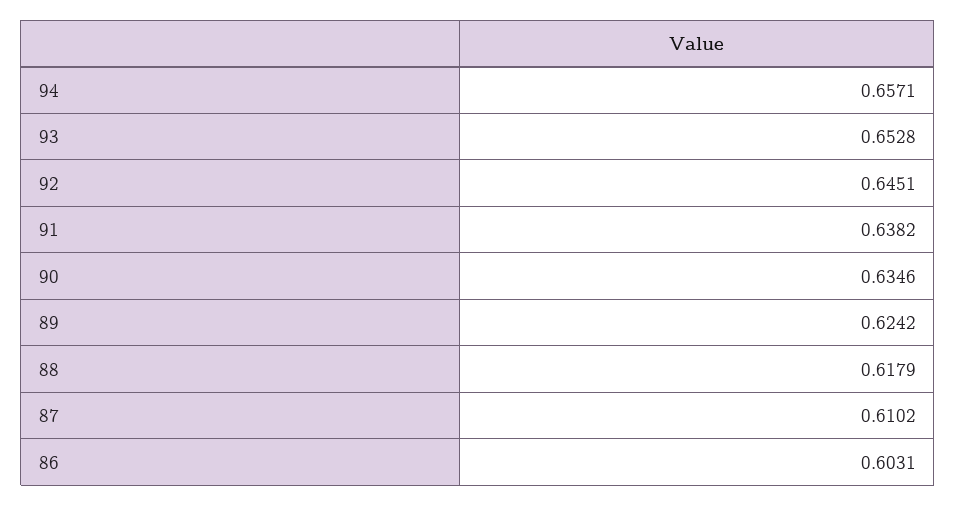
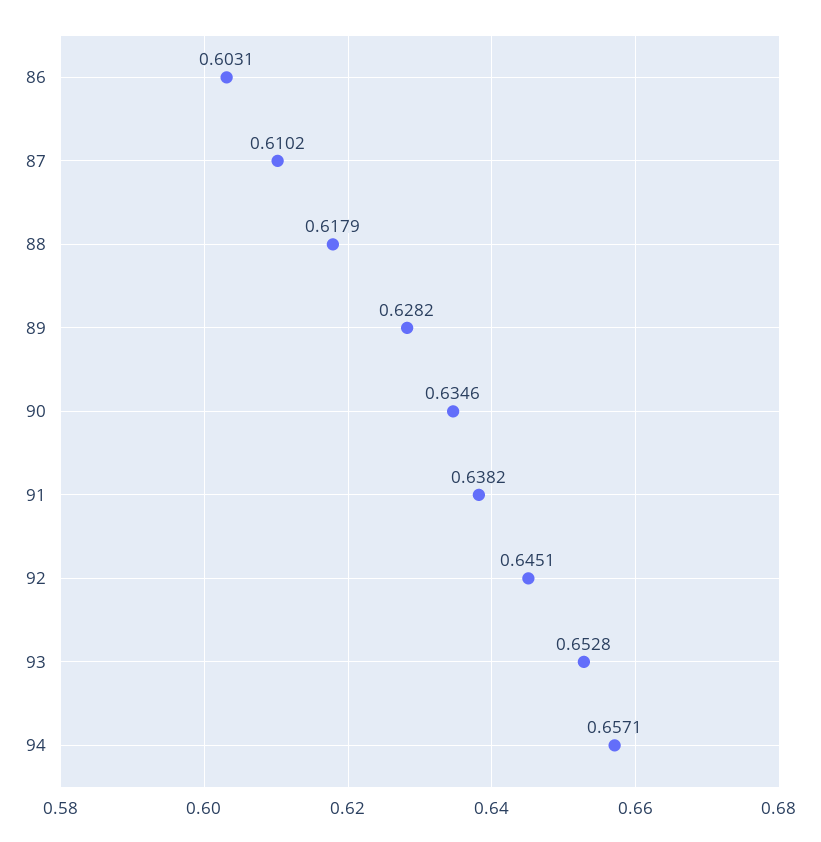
89: 0.6242 -> 0.6282

